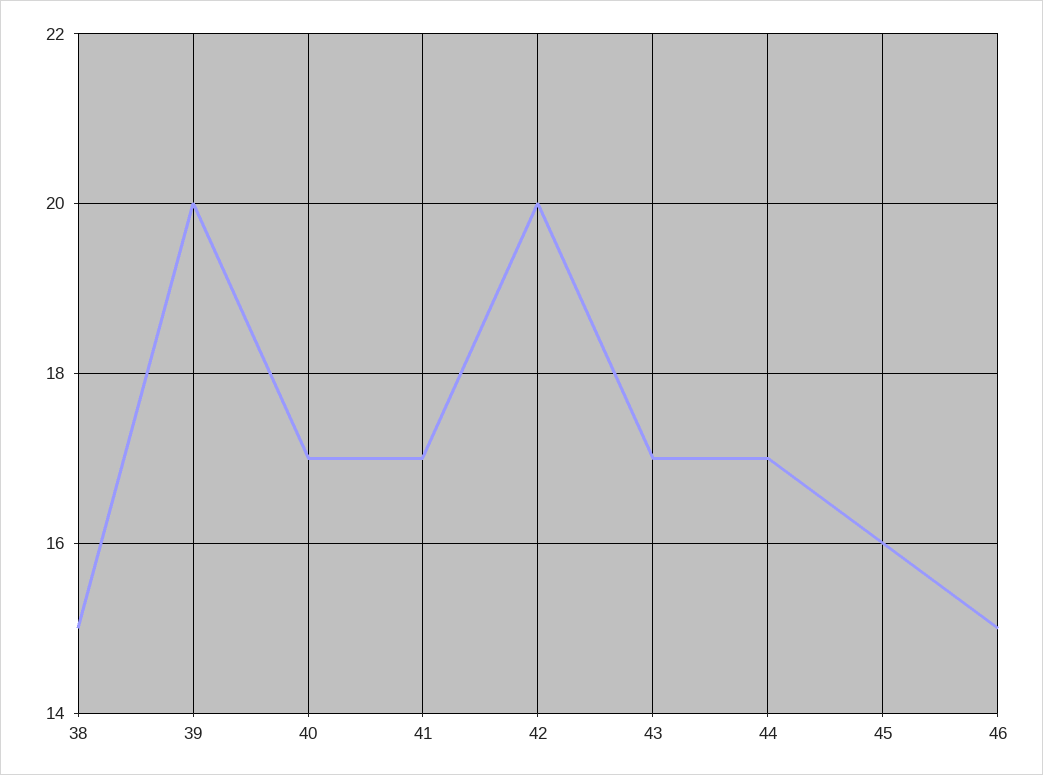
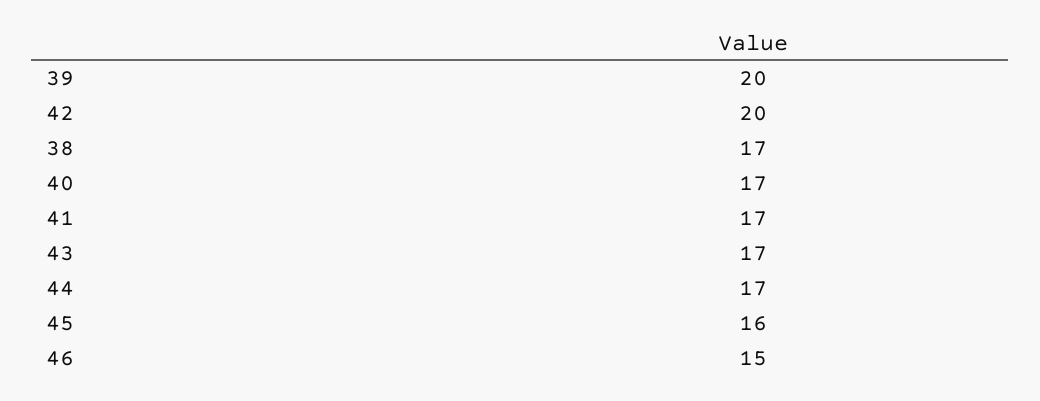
38: 15 -> 17

